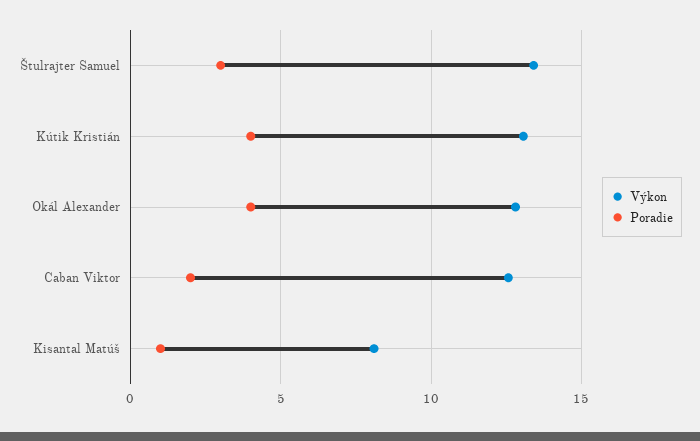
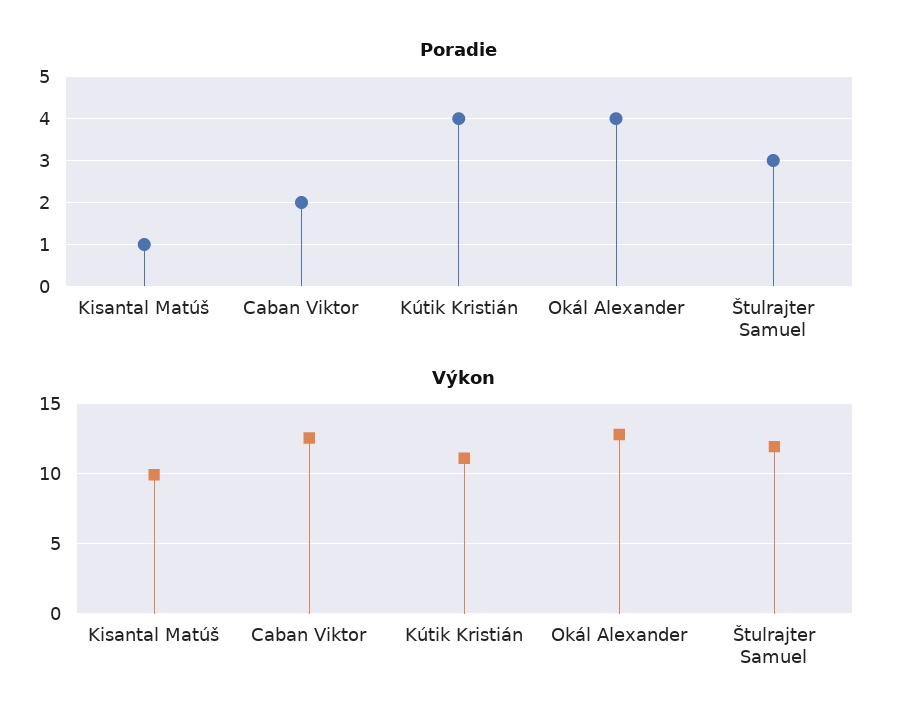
Výkon, Štulrajter Samuel: 13.5 -> 12
Výkon, Kútik Kristián: 13 -> 11
Výkon, Kisantal Matúš: 8 -> 10

